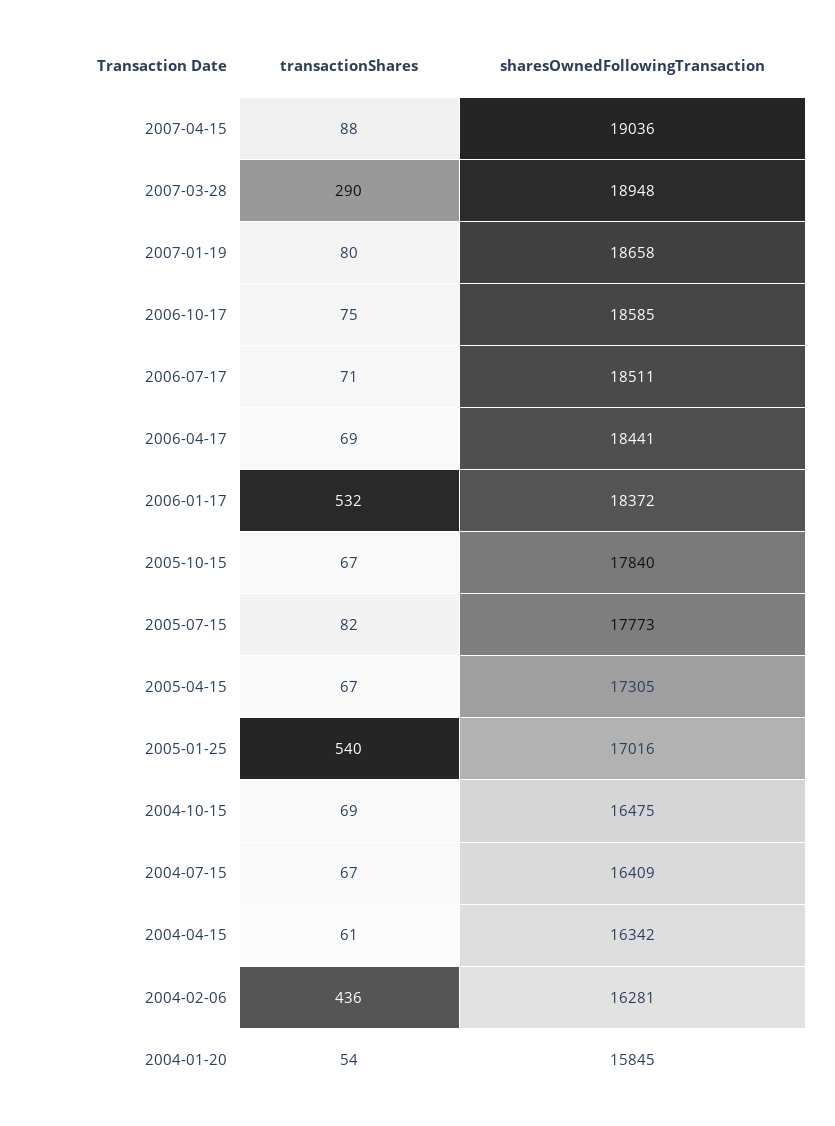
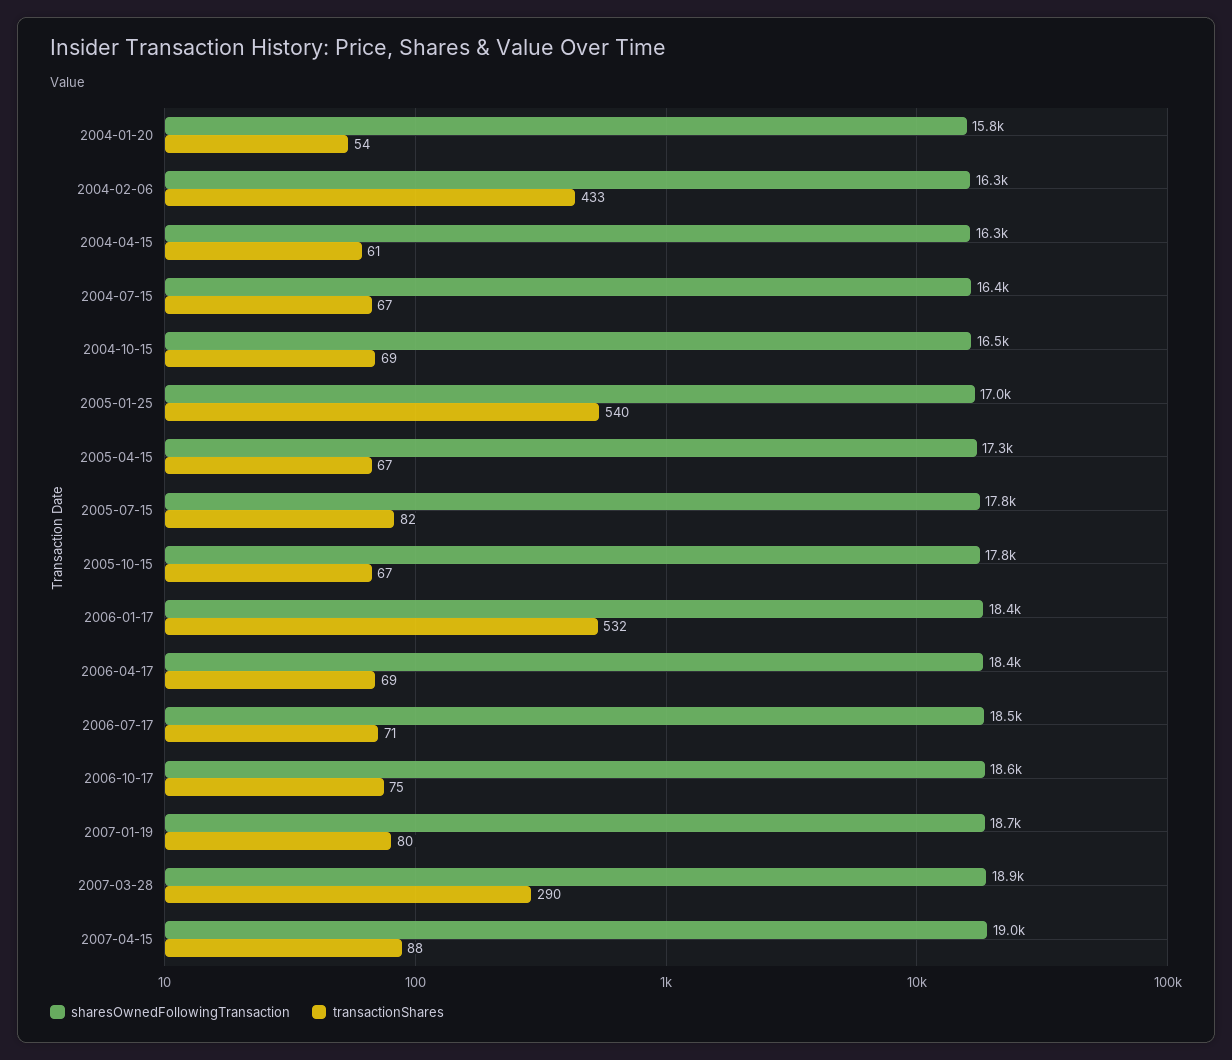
transactionShares, 2004-02-06: 436 -> 433

